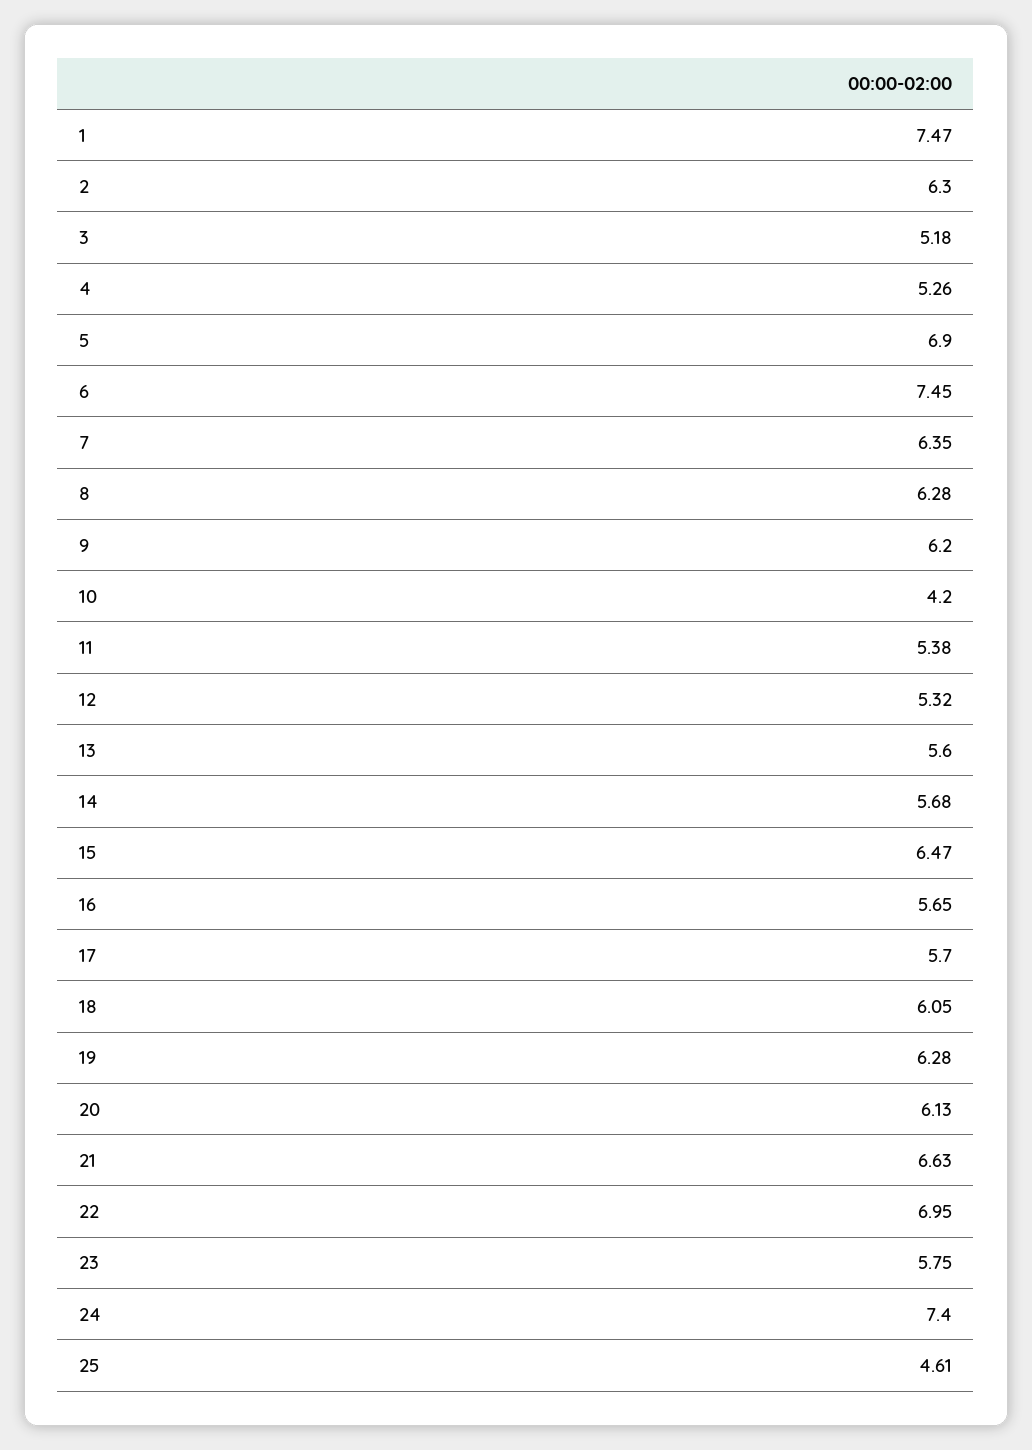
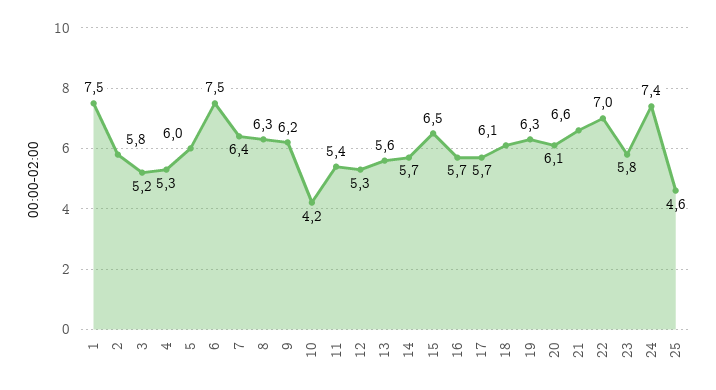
2: 6.3 -> 5.8
5: 6.9 -> 6

